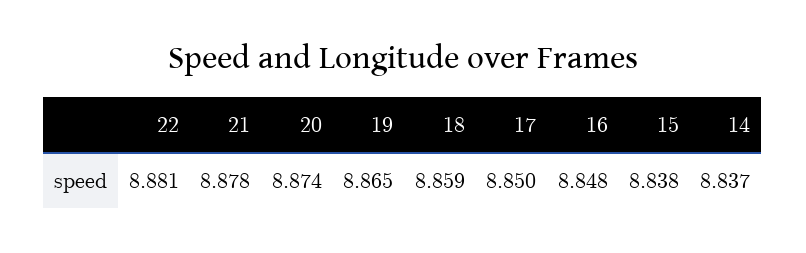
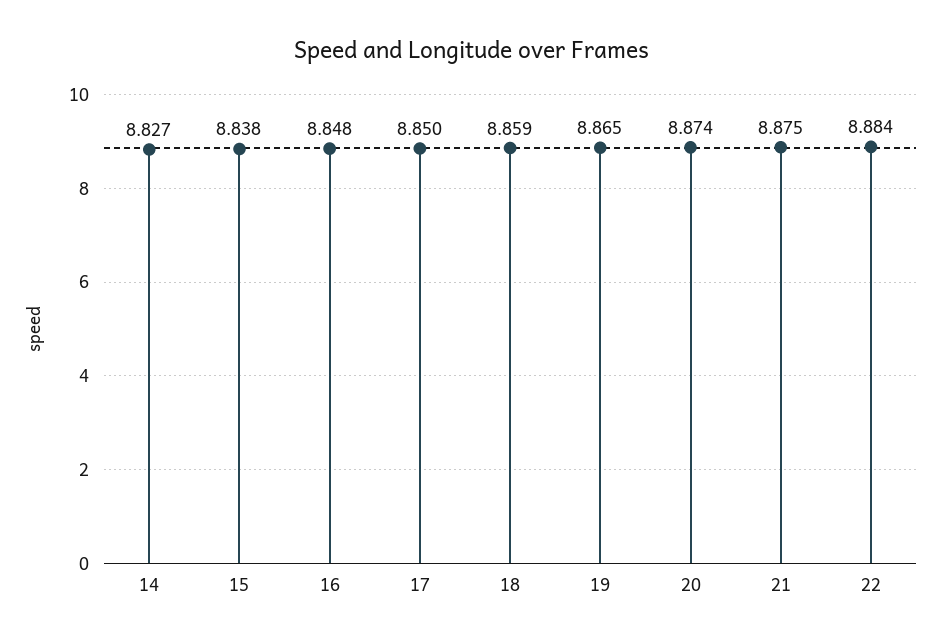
22: 8.881 -> 8.884
21: 8.878 -> 8.875
14: 8.837 -> 8.827

